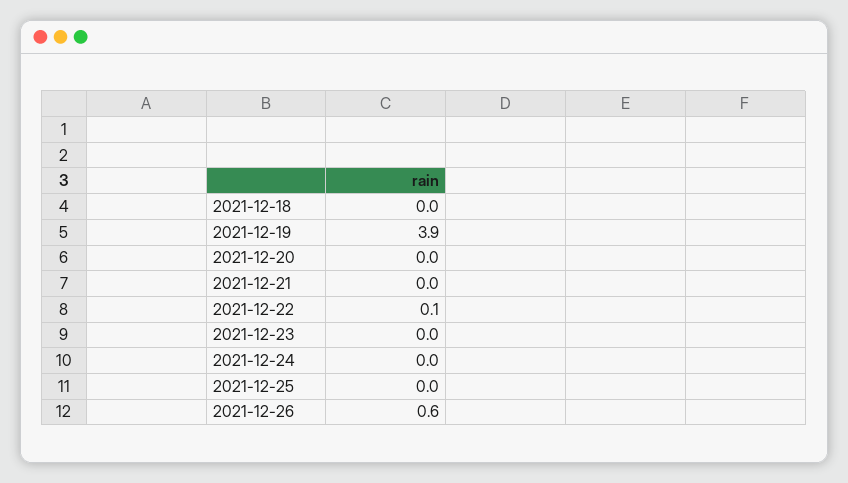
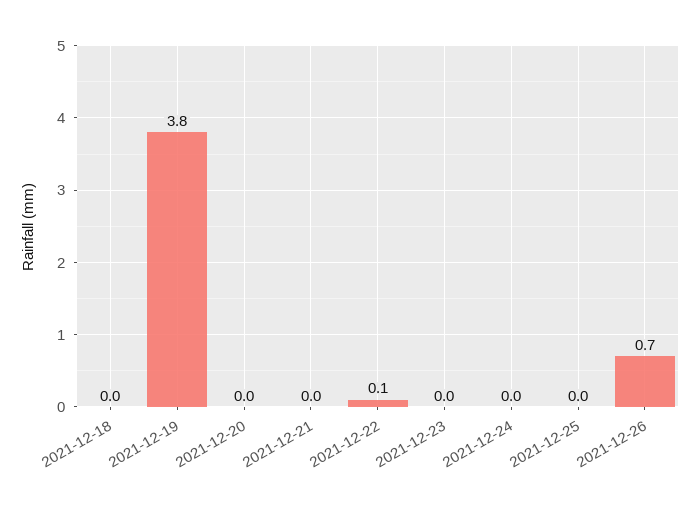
2021-12-19: 3.9 -> 3.8
2021-12-26: 0.6 -> 0.7

